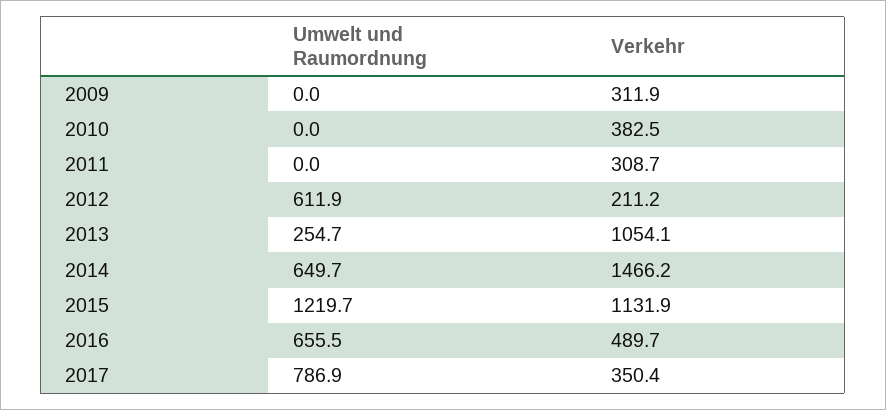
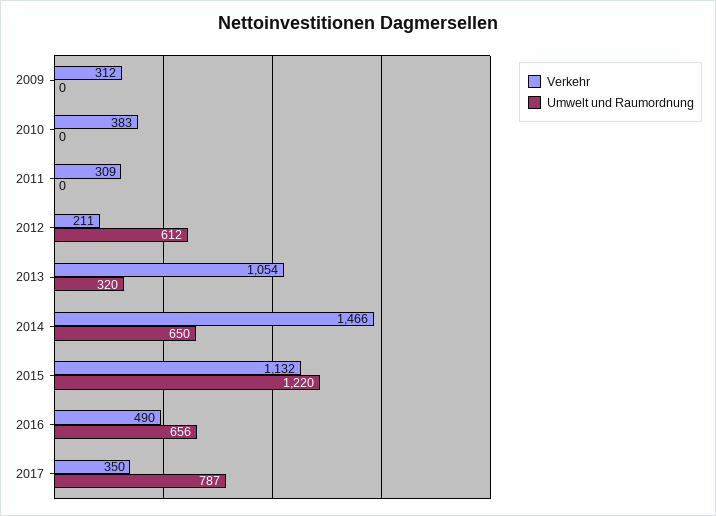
Umwelt und Raumordnung, 2013: 254.7 -> 320

